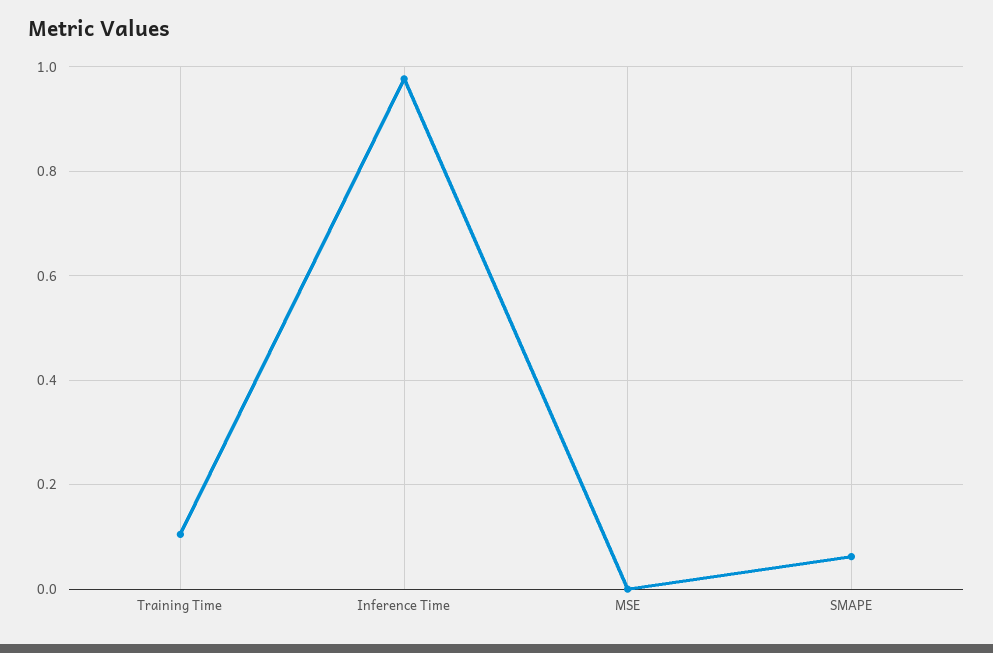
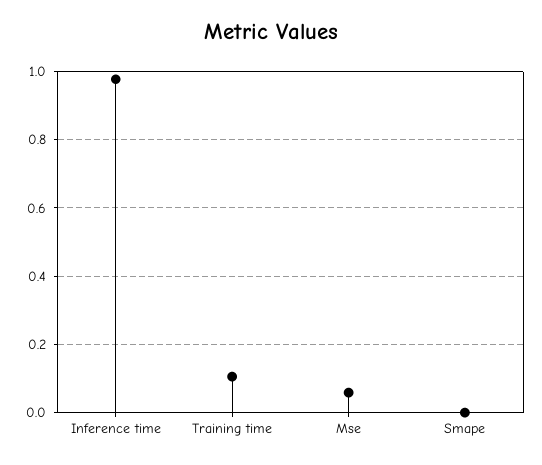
MSE: 0 -> 0.06
SMAPE: 0.06 -> 0

